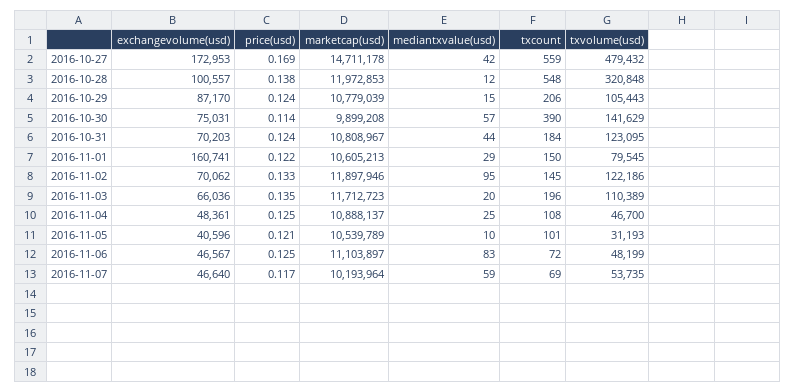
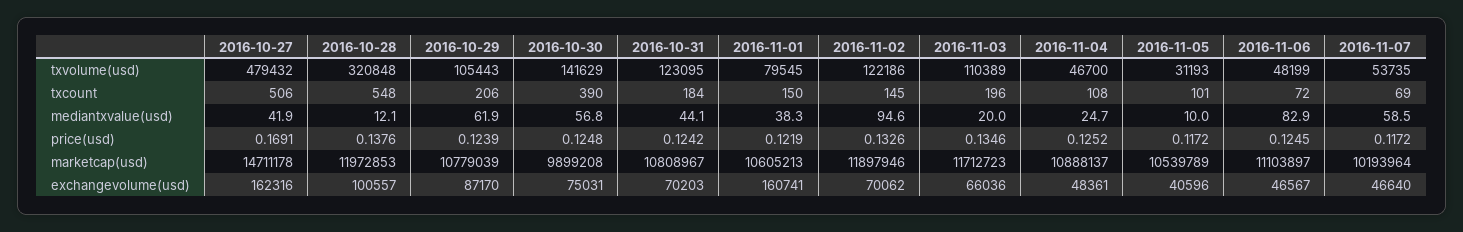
exchangevolume(usd), 2016-10-27: 172953 -> 162316
txcount, 2016-10-27: 559 -> 506
mediantxvalue(usd), 2016-10-29: 15 -> 61.9
price(usd), 2016-10-30: 0.114 -> 0.1248
mediantxvalue(usd), 2016-11-01: 29 -> 38.3
price(usd), 2016-11-05: 0.121 -> 0.1172

